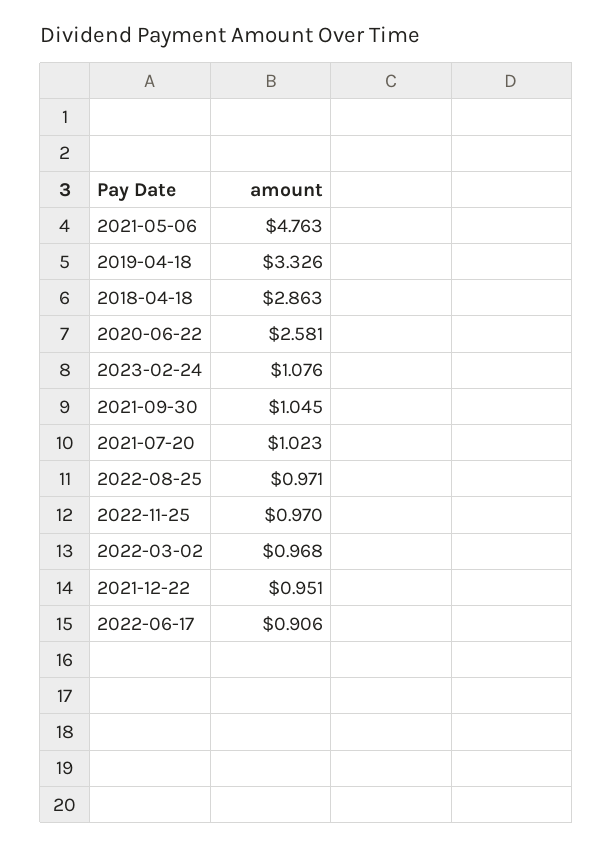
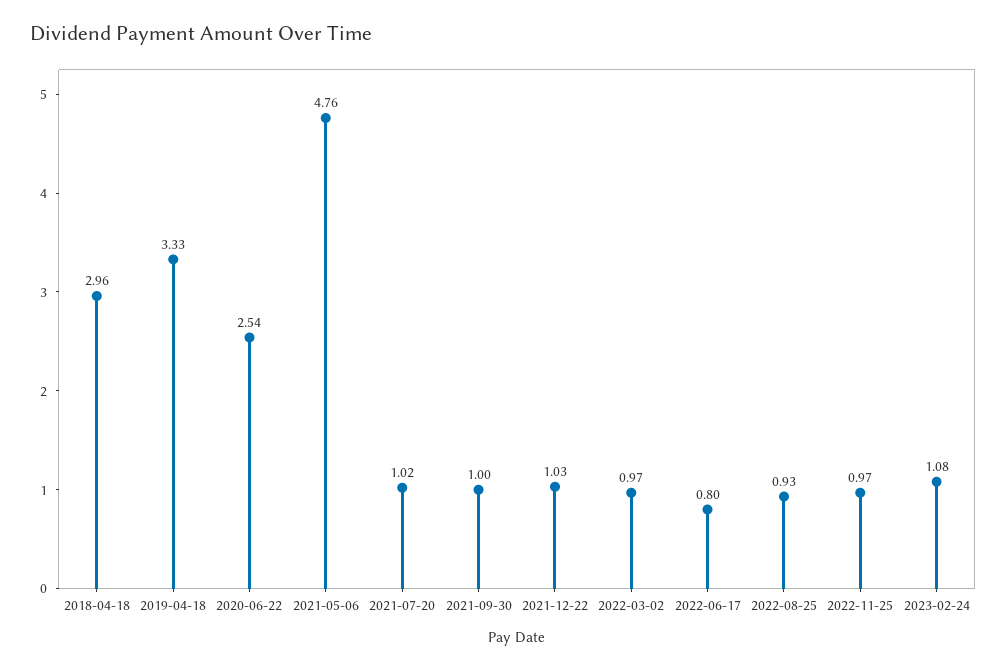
2018-04-18: 2.863 -> 2.96
2020-06-22: 2.581 -> 2.54
2021-09-30: 1.045 -> 1
2022-08-25: 0.971 -> 0.93
2021-12-22: 0.951 -> 1.03
2022-06-17: 0.906 -> 0.8

